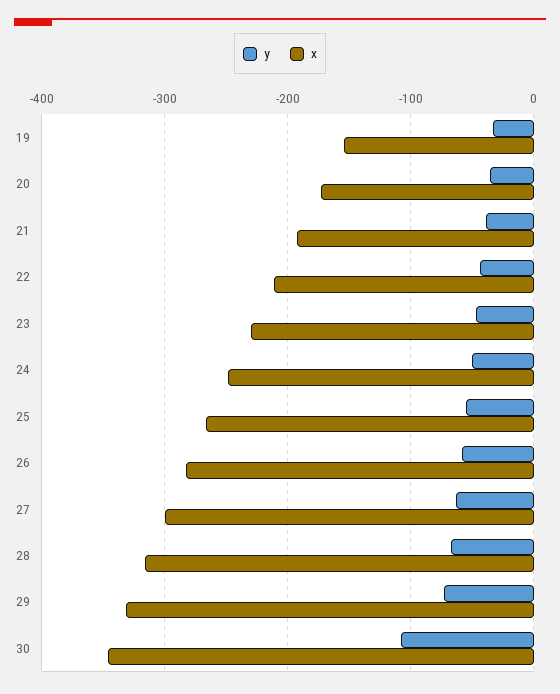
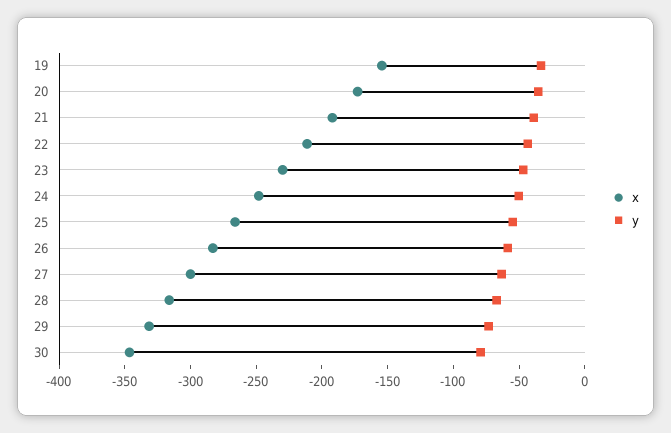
y, 30: -110 -> -80

